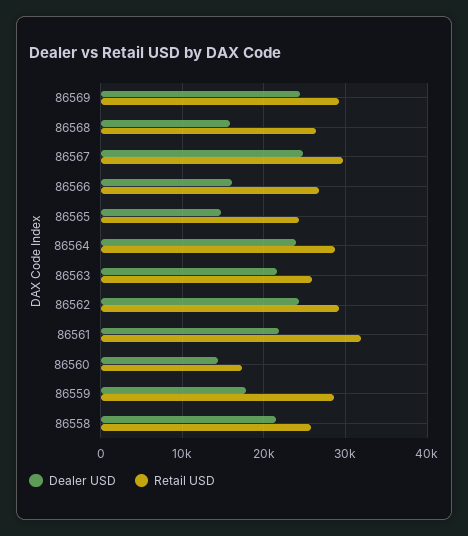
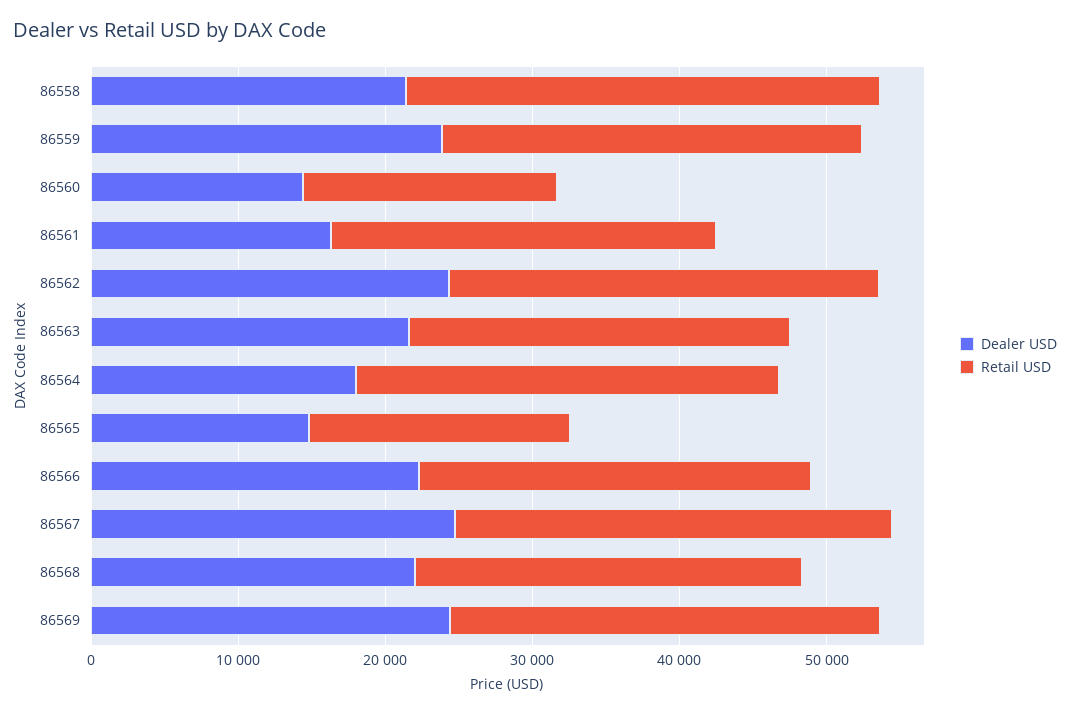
Dealer USD, 86568: 16000 -> 22000
Dealer USD, 86566: 16000 -> 22000
Retail USD, 86565: 24000 -> 18000
Dealer USD, 86564: 24000 -> 18000
Dealer USD, 86561: 22000 -> 16000
Retail USD, 86561: 32000 -> 26000
Dealer USD, 86559: 18000 -> 24000
Retail USD, 86558: 26000 -> 32000

